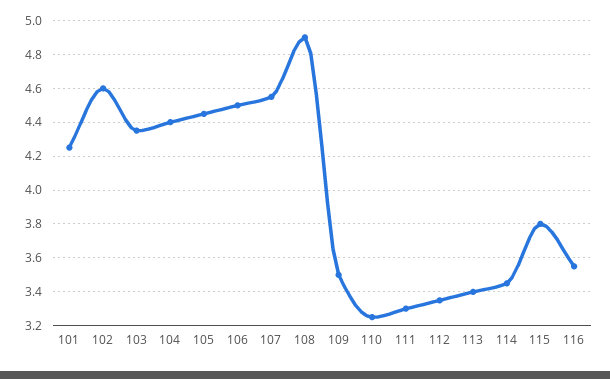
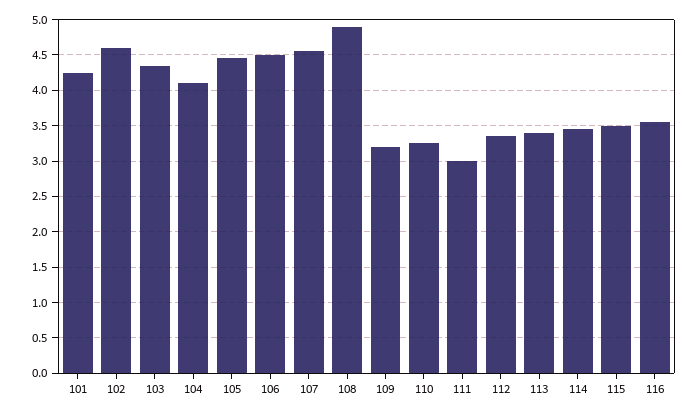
104: 4.4 -> 4.1
109: 3.5 -> 3.2
111: 3.3 -> 3
115: 3.8 -> 3.5

